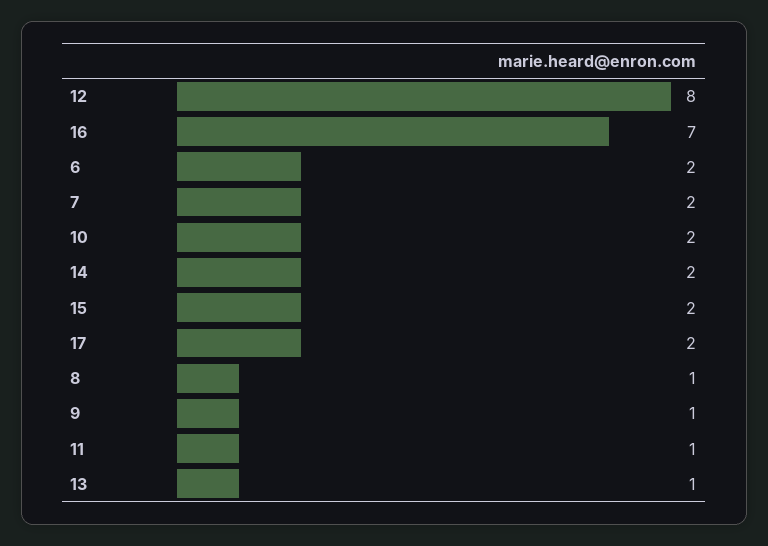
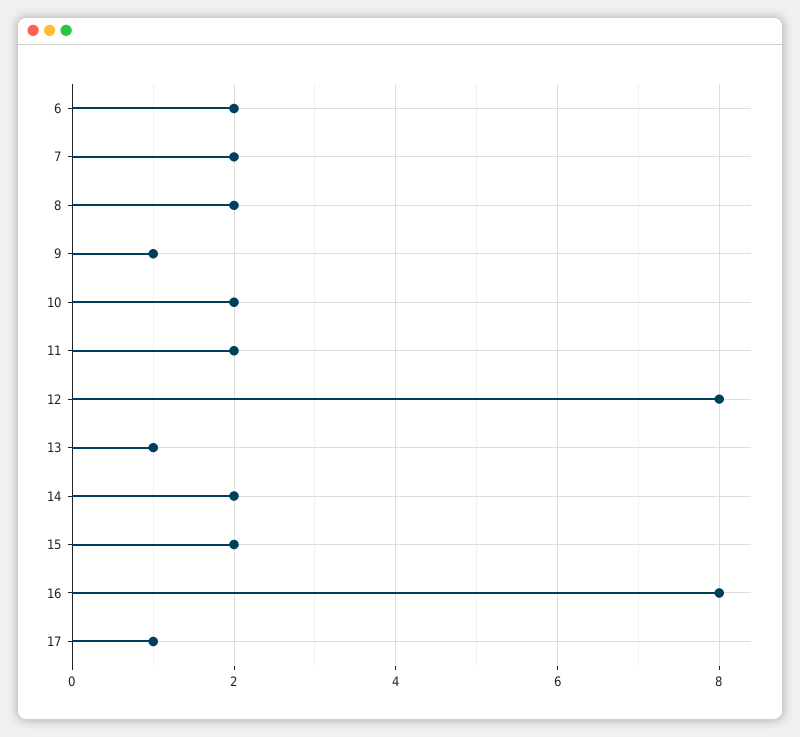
16: 7 -> 8
17: 2 -> 1
8: 1 -> 2
11: 1 -> 2

